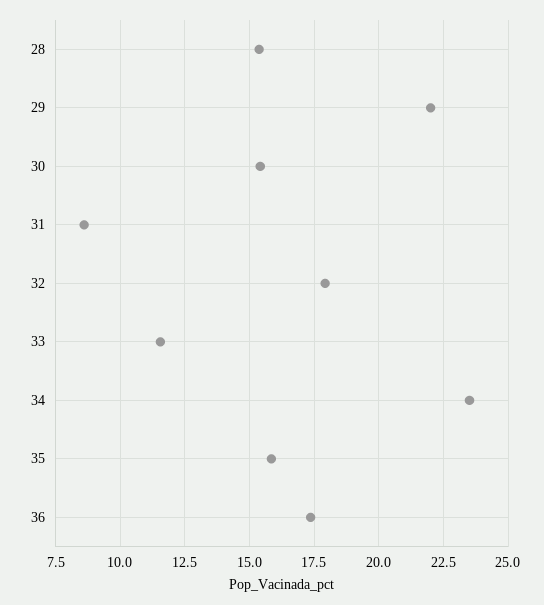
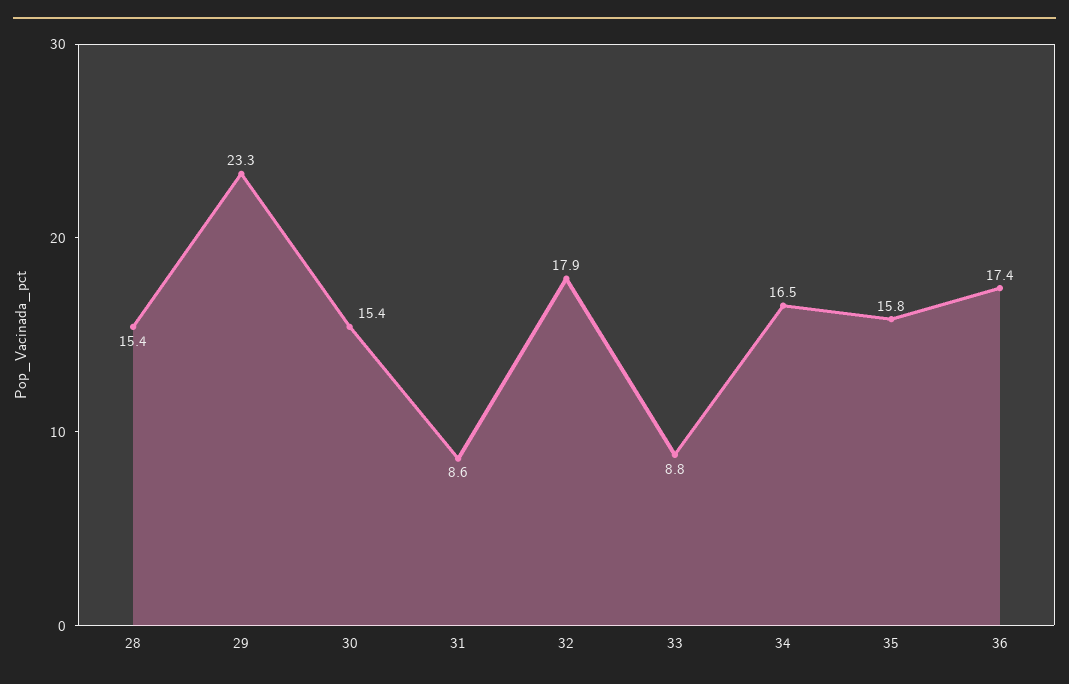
29: 22 -> 23.3
33: 11.5 -> 8.8
34: 23.5 -> 16.5

